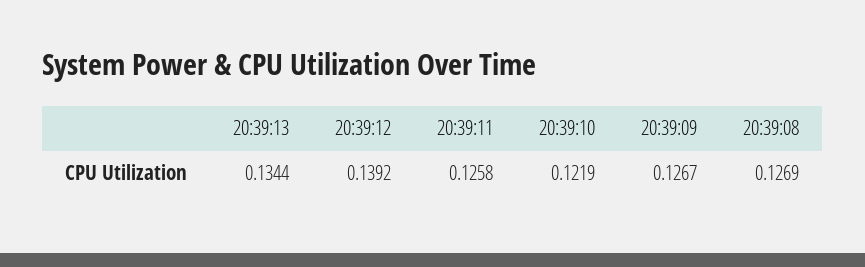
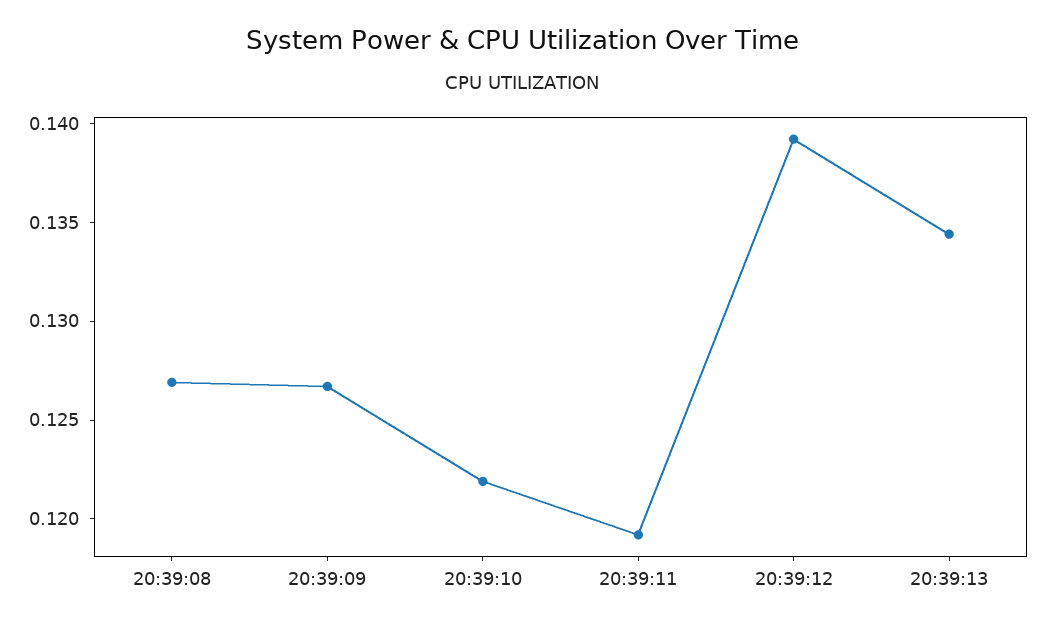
20:39:11: 0.1258 -> 0.119

